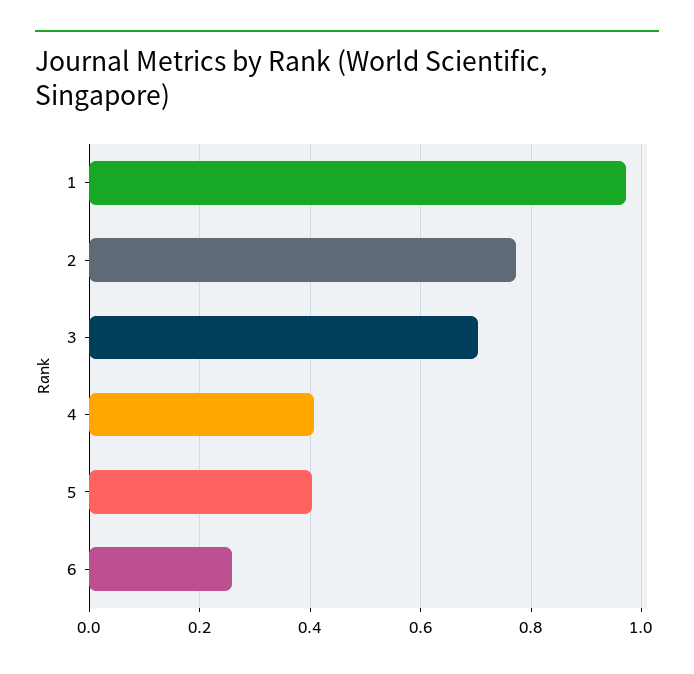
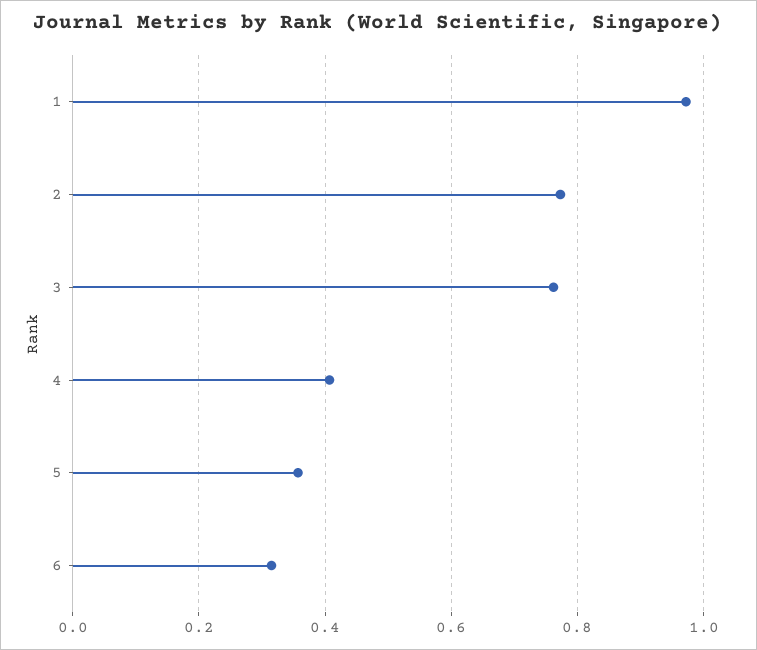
3: 0.7 -> 0.76
5: 0.4 -> 0.36
6: 0.26 -> 0.32

